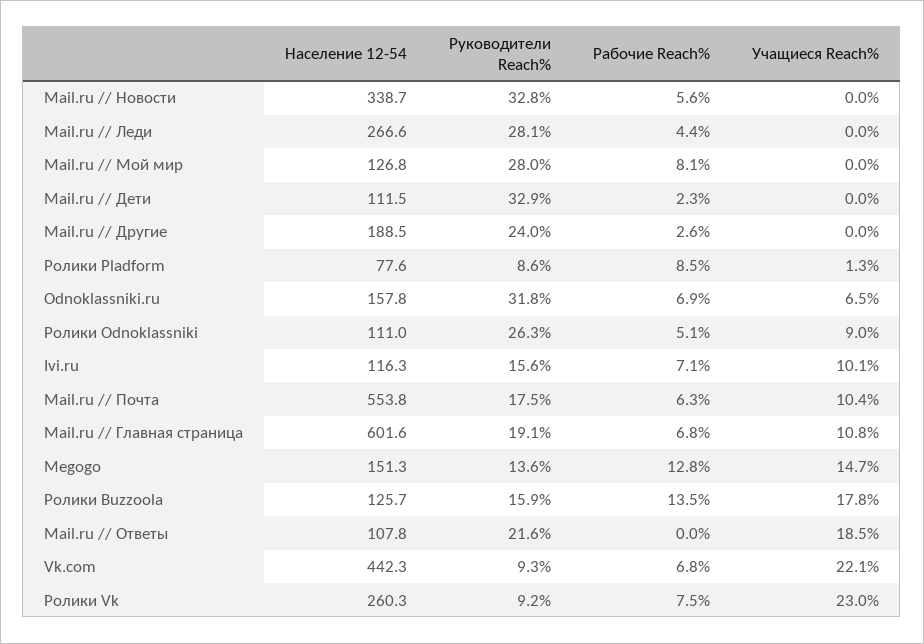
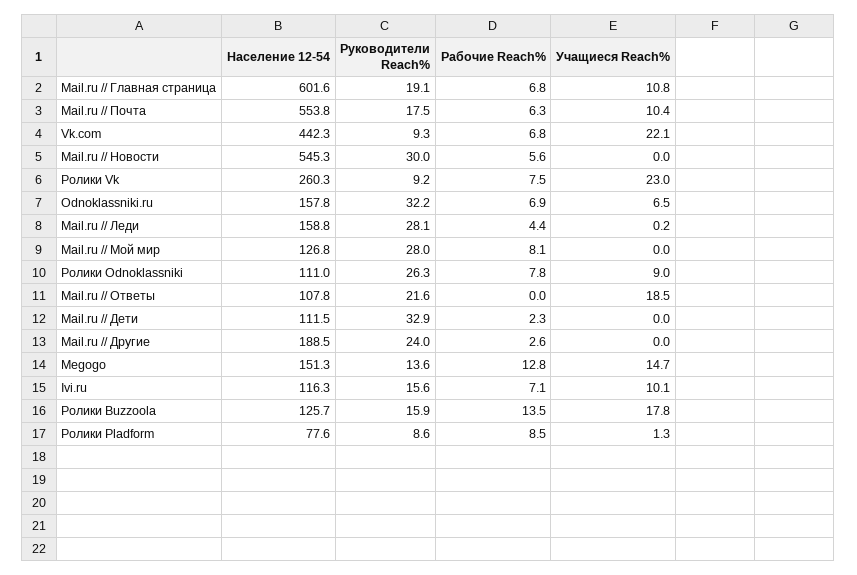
Население 12-54, Mail.ru // Новости: 338.7 -> 545.3
Руководители Reach%, Mail.ru // Новости: 32.8 -> 30
Население 12-54, Mail.ru // Леди: 266.6 -> 158.8
Учащиеся Reach%, Mail.ru // Леди: 0 -> 0.2
Руководители Reach%, Odnoklassniki.ru: 31.8 -> 32.2
Рабочие Reach%, Ролики Odnoklassniki: 5.1 -> 7.8

